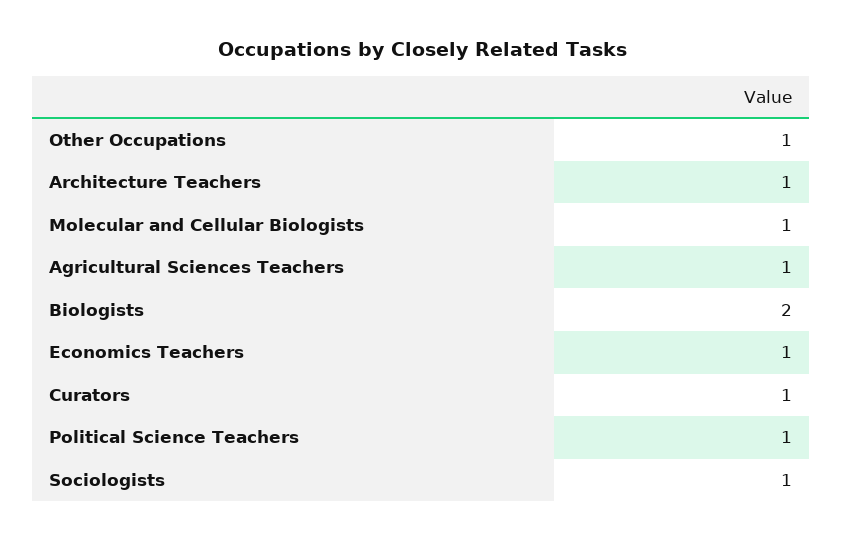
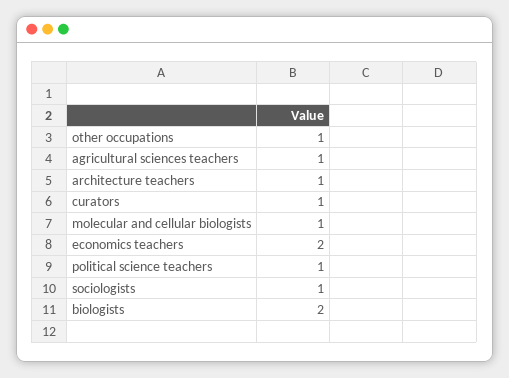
Economics Teachers: 1 -> 2

